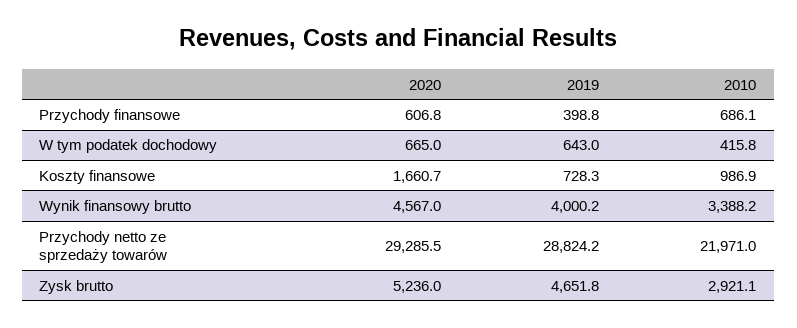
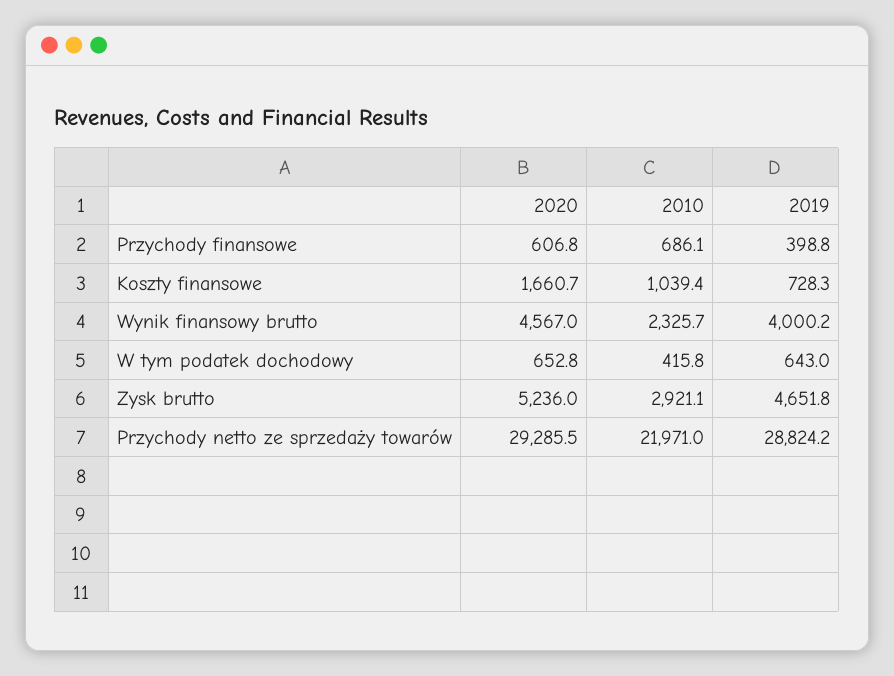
2020, W tym podatek dochodowy: 665 -> 652.8
2010, Koszty finansowe: 986.9 -> 1039.4
2010, Wynik finansowy brutto: 3388.2 -> 2325.7

